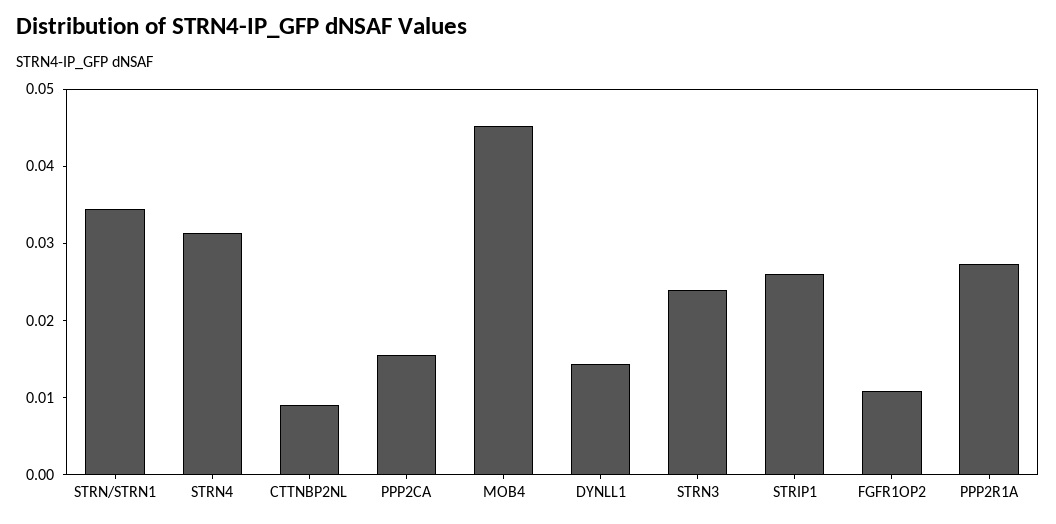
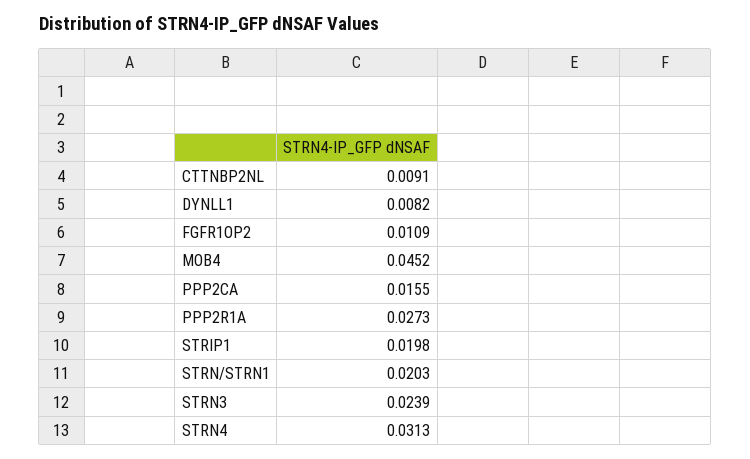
STRN/STRN1: 0.034 -> 0.0203
DYNLL1: 0.014 -> 0.0082
STRIP1: 0.026 -> 0.0198

